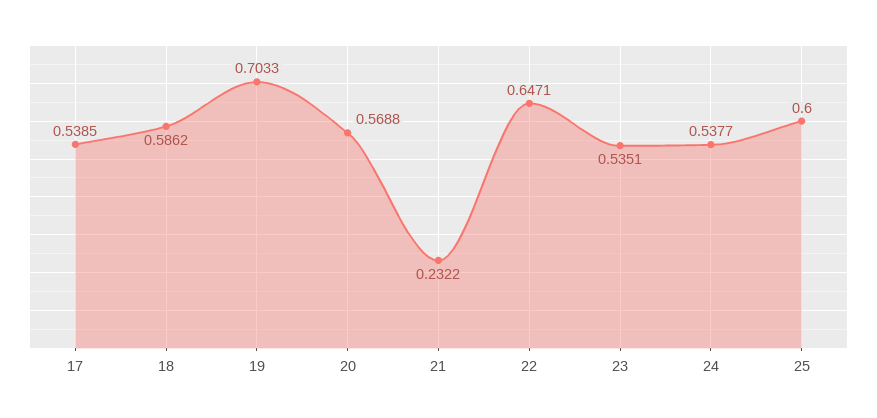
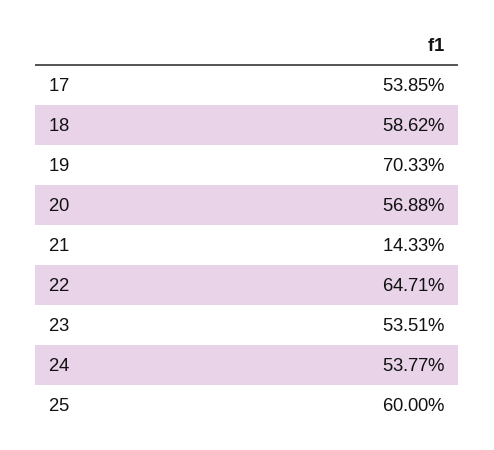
21: 0.2322 -> 0.1433

